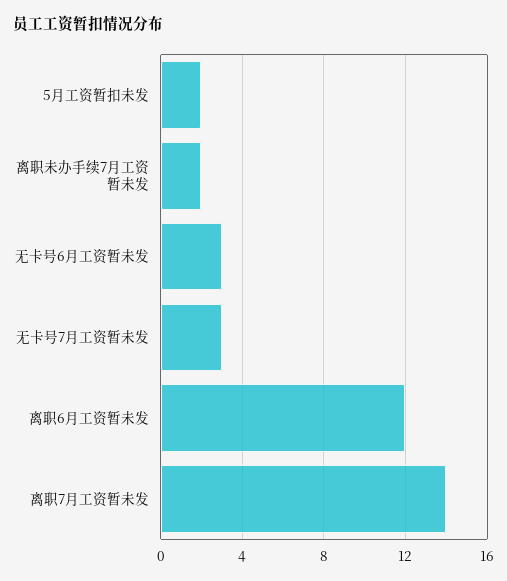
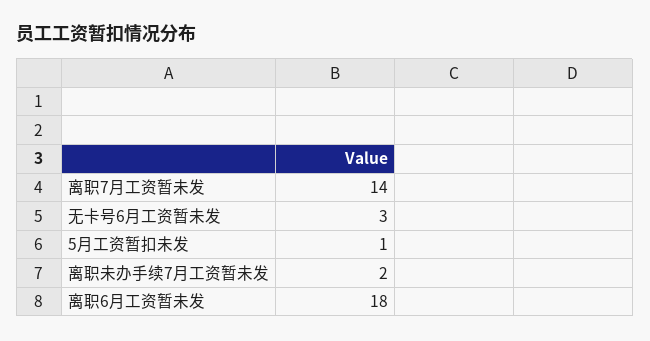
5月工资暂扣未发: 2 -> 1
无卡号7月工资暂未发: 3 -> none
离职6月工资暂未发: 12 -> 18

